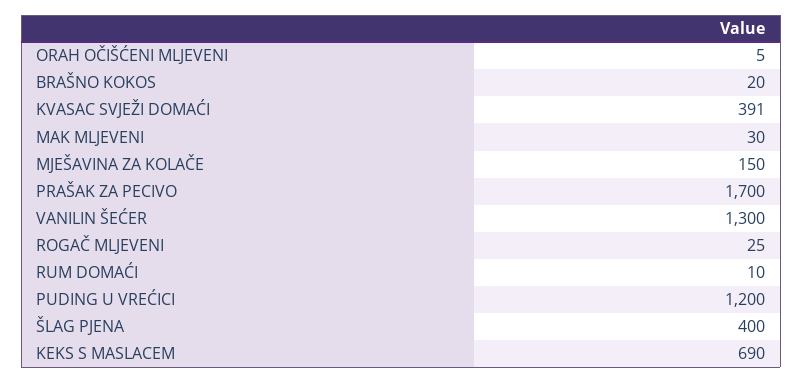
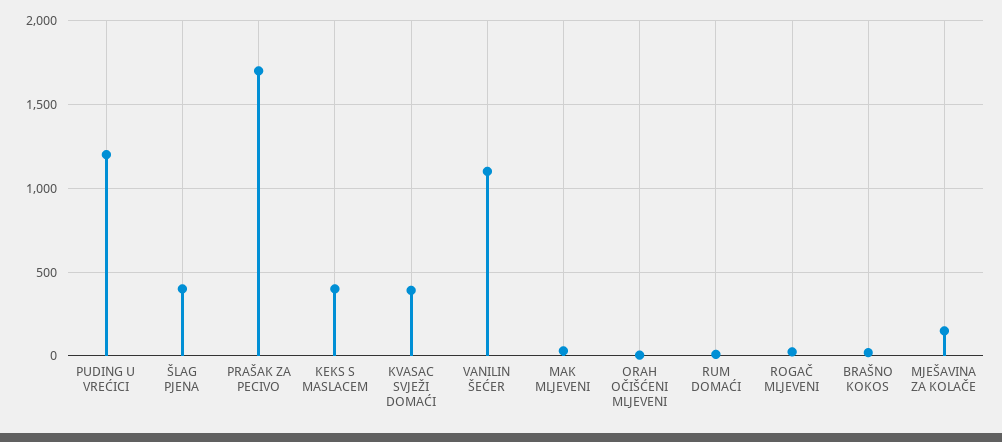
VANILIN ŠEĆER: 1300 -> 1100
KEKS S MASLACEM: 690 -> 400

